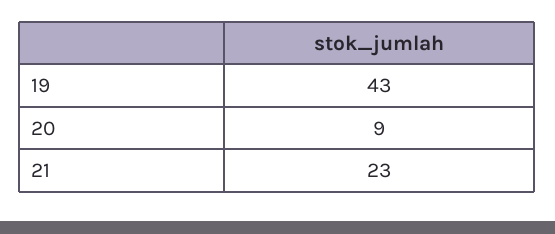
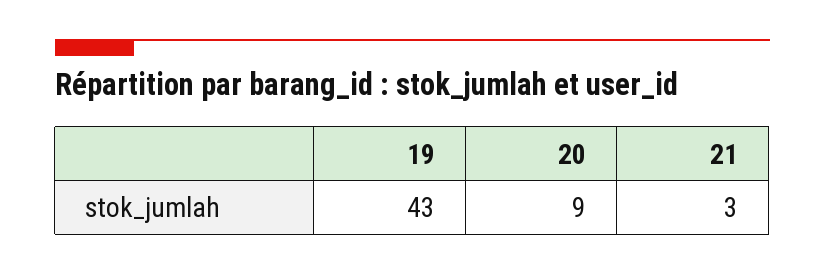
21: 23 -> 3

